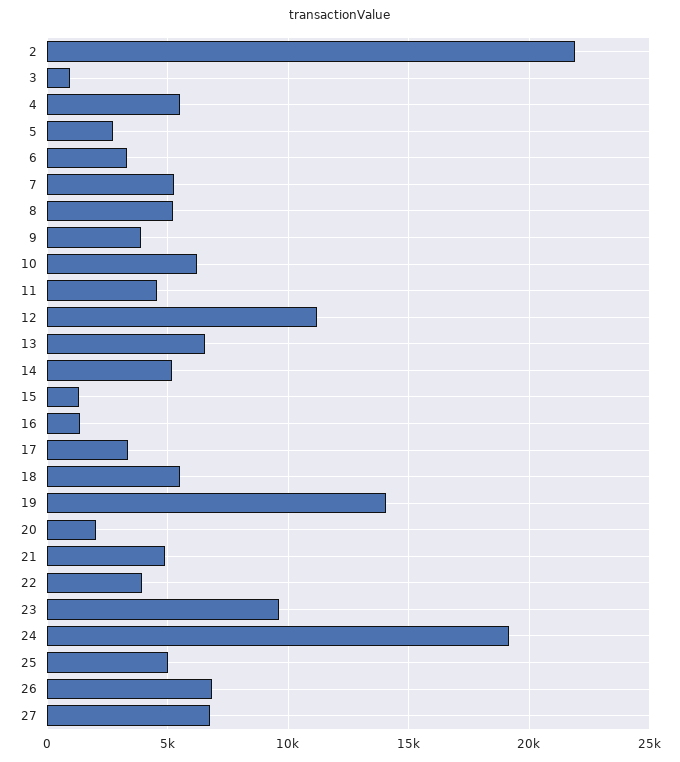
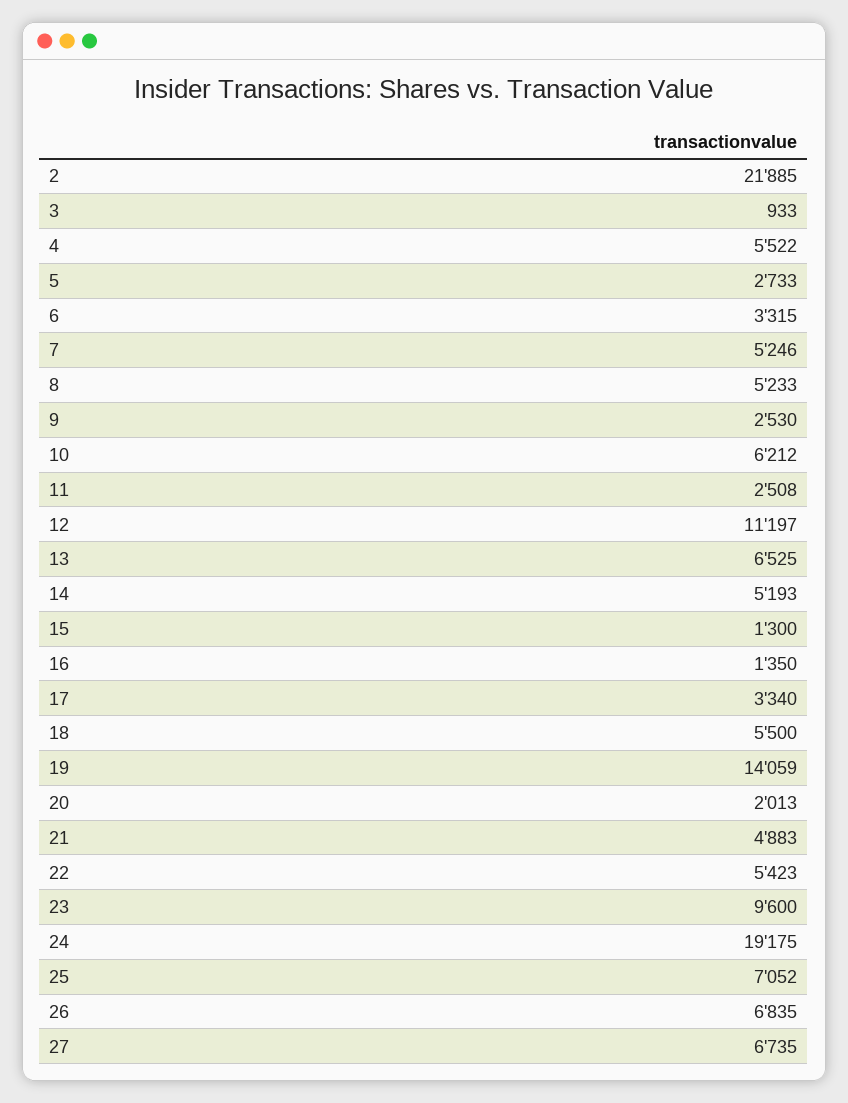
9: 4000 -> 2530
11: 4500 -> 2508
22: 4000 -> 5423
25: 5000 -> 7052

